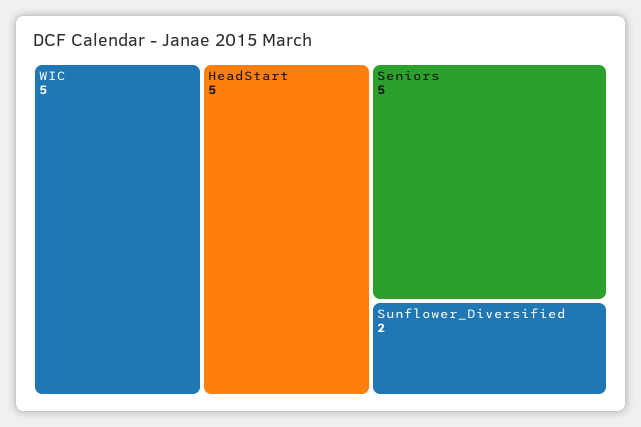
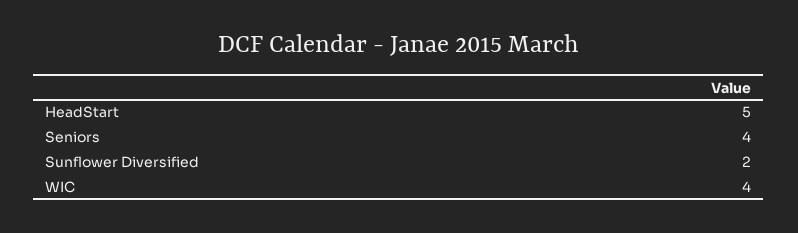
WIC: 5 -> 4
Seniors: 5 -> 4

